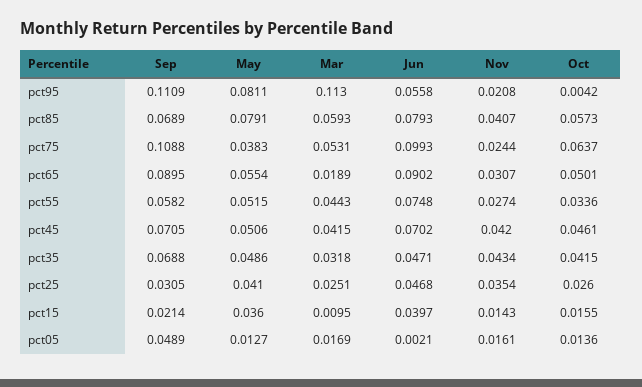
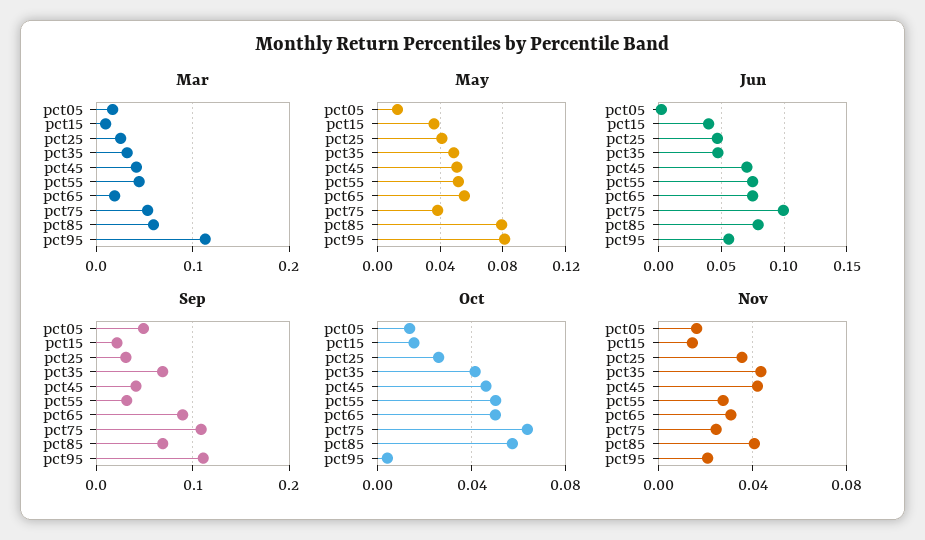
Jun, pct65: 0.0902 -> 0.075
Sep, pct55: 0.0582 -> 0.03
Oct, pct55: 0.0336 -> 0.05
Sep, pct45: 0.0705 -> 0.04

